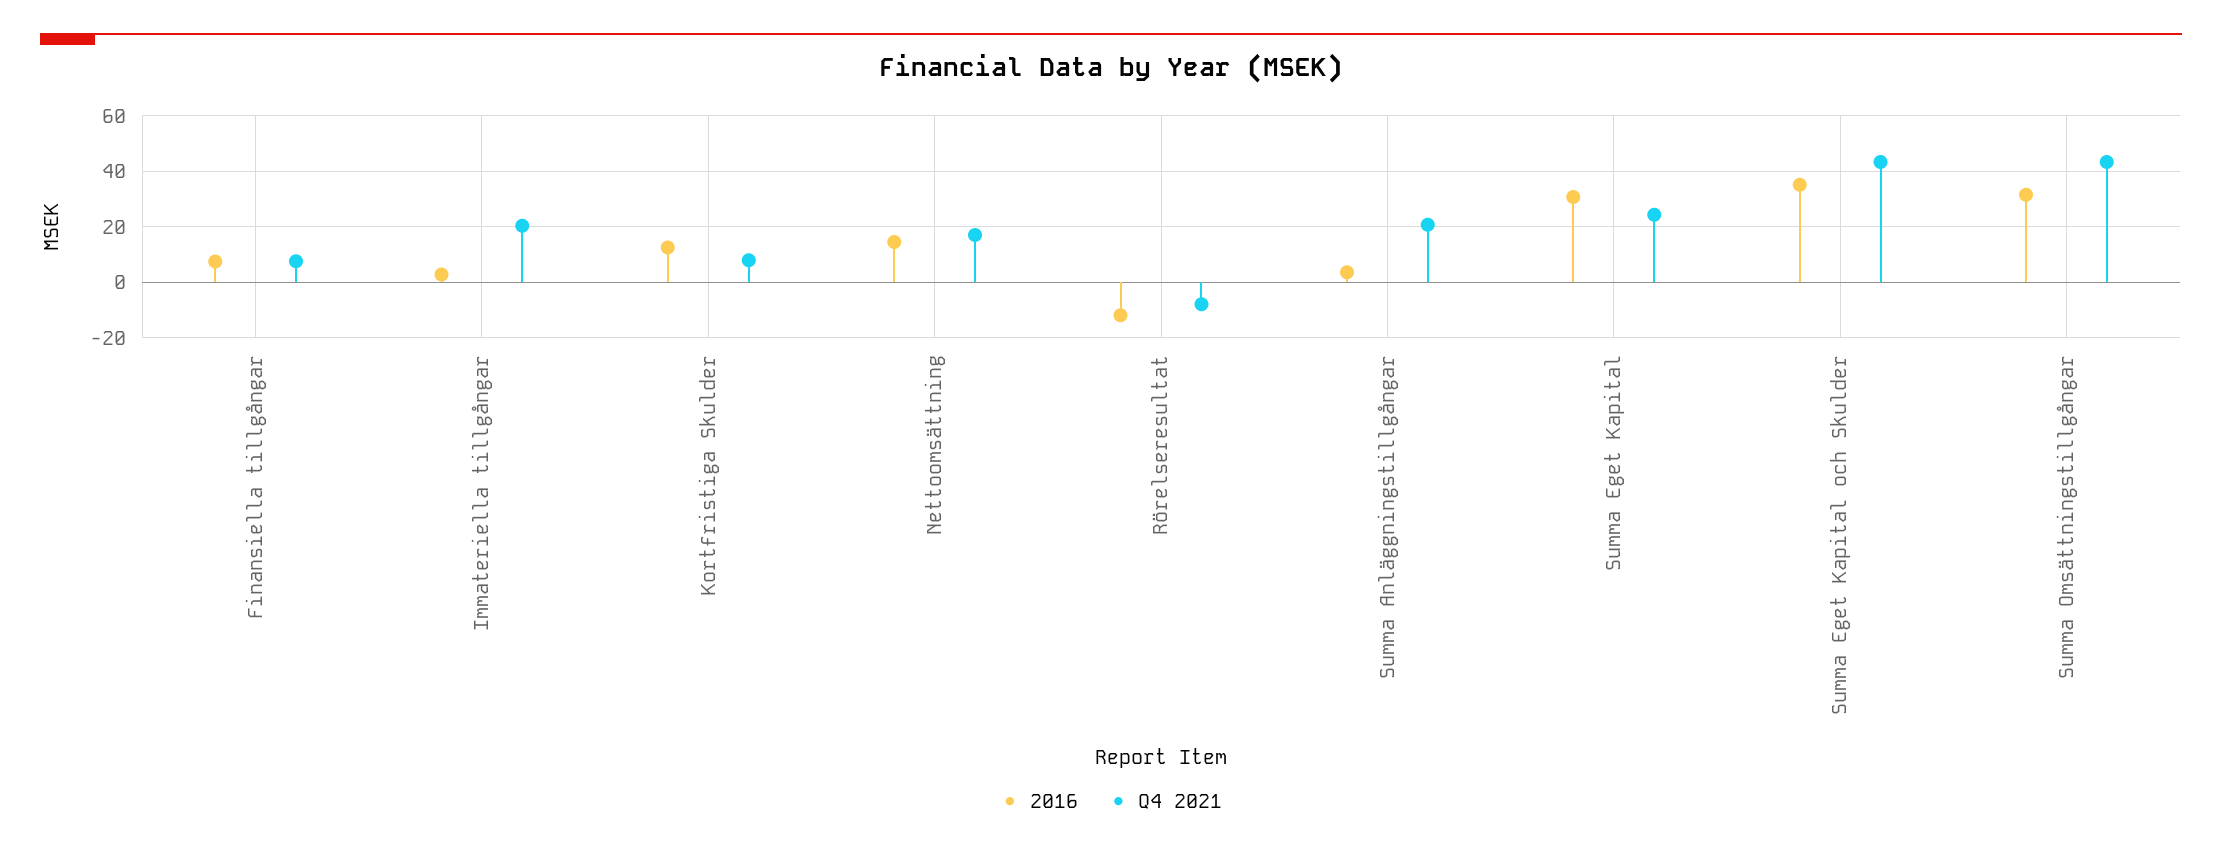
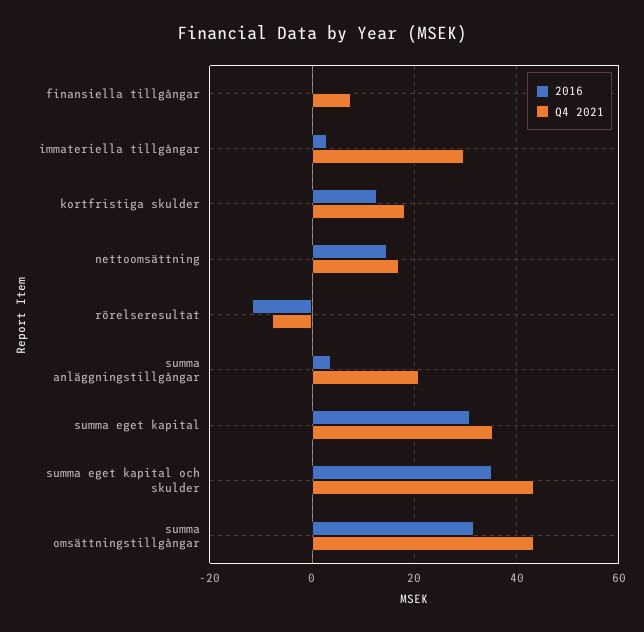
2016, Finansiella tillgångar: 7.5 -> 0
Q4 2021, Immateriella tillgångar: 20 -> 30
Q4 2021, Kortfristiga Skulder: 7.5 -> 18
Q4 2021, Summa Eget Kapital: 25 -> 36

